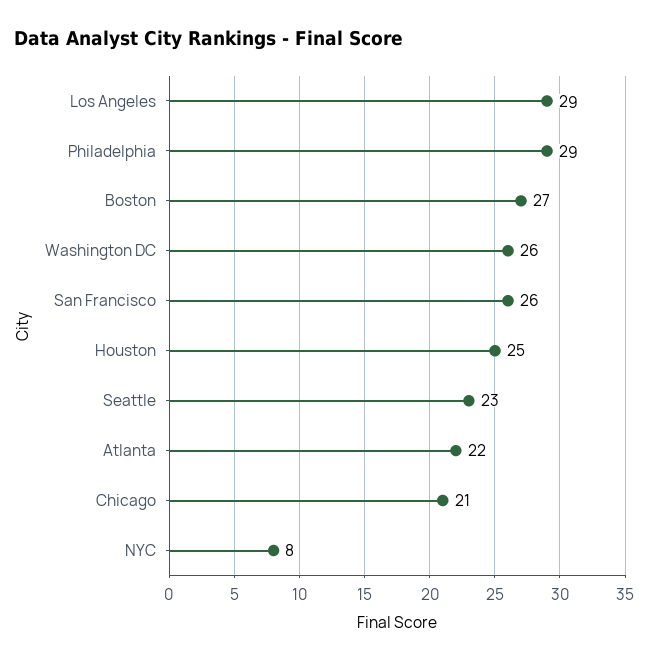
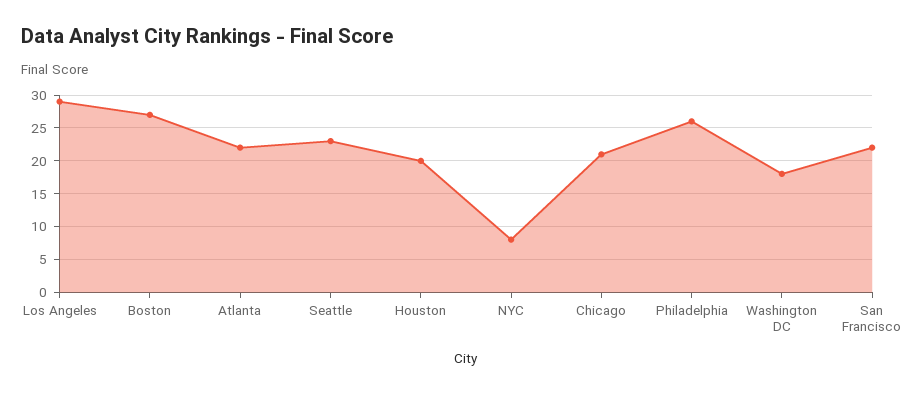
Philadelphia: 29 -> 26
Washington DC: 26 -> 18
San Francisco: 26 -> 22
Houston: 25 -> 20

